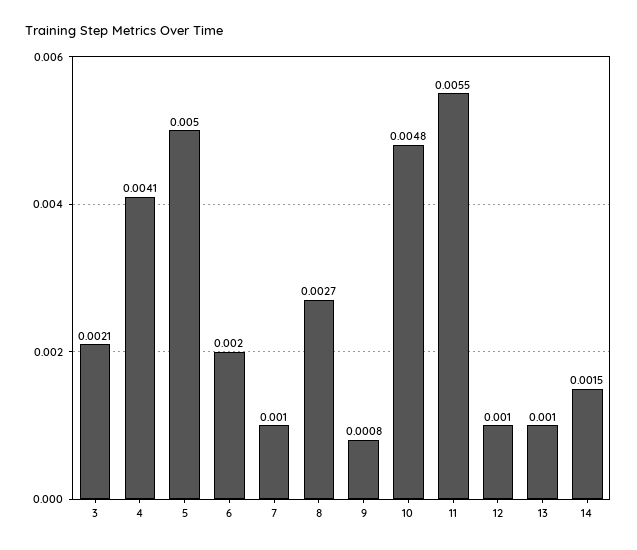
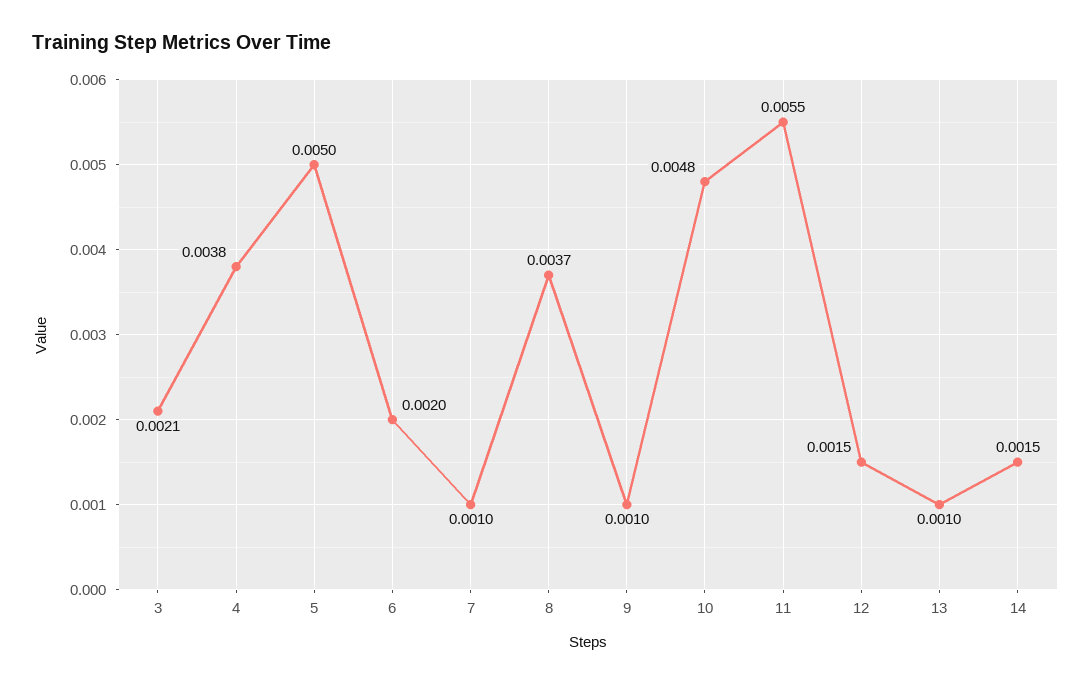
4: 0.0041 -> 0.0038
8: 0.0027 -> 0.0037
9: 0.0008 -> 0.001
12: 0.001 -> 0.0015

